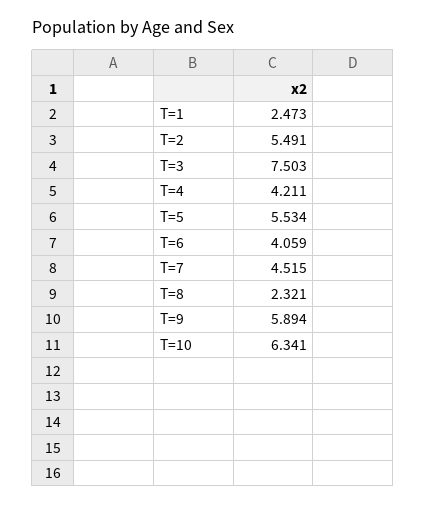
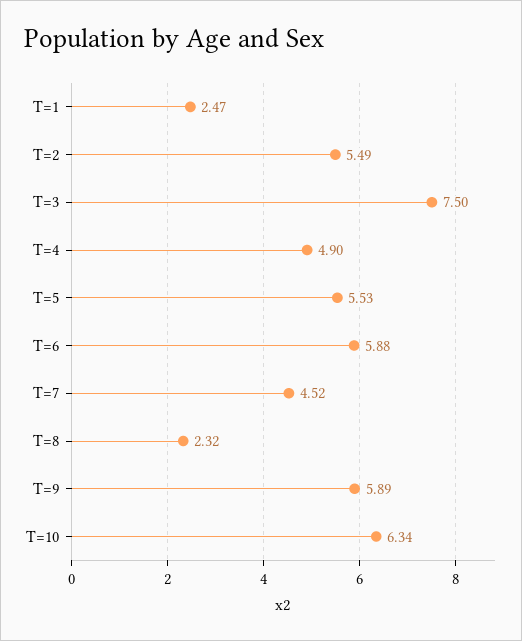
T=4: 4.211 -> 4.9
T=6: 4.059 -> 5.88

